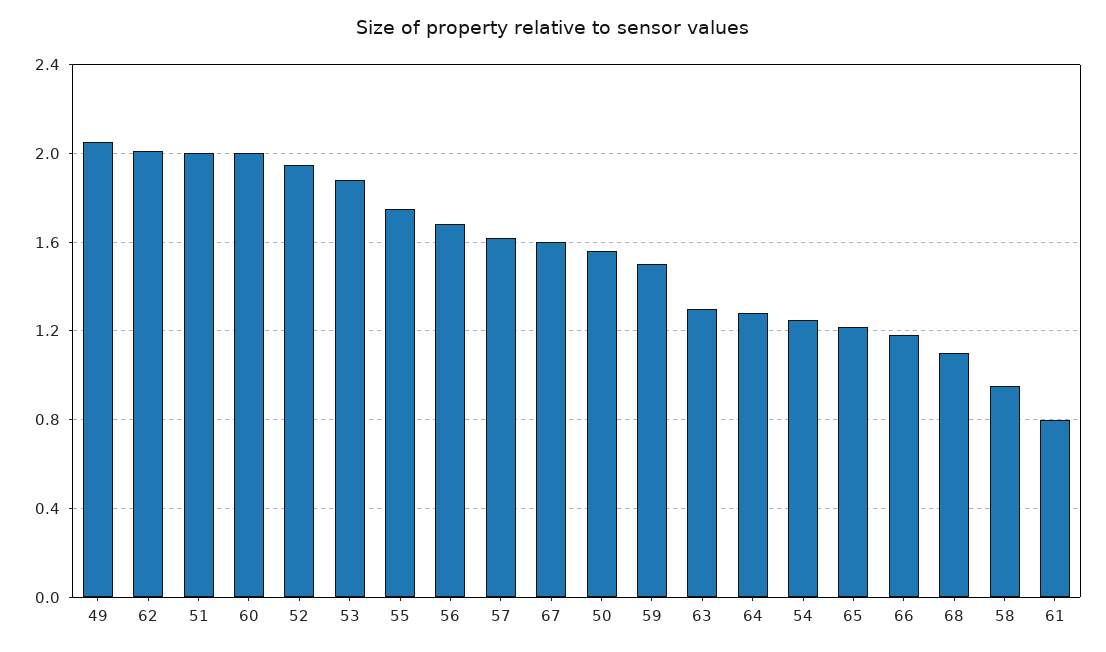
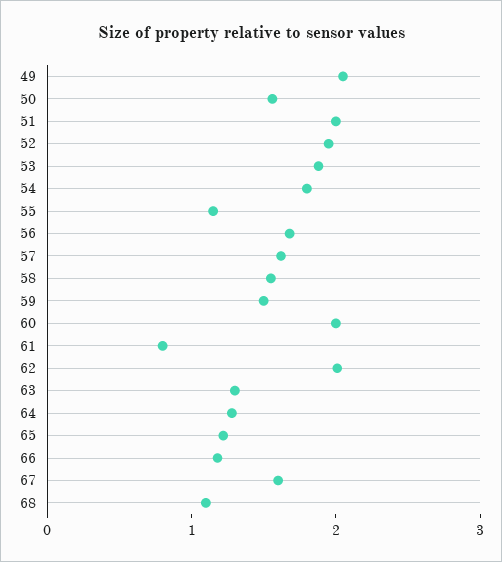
55: 1.75 -> 1.2
54: 1.25 -> 1.8
58: 0.95 -> 1.6

